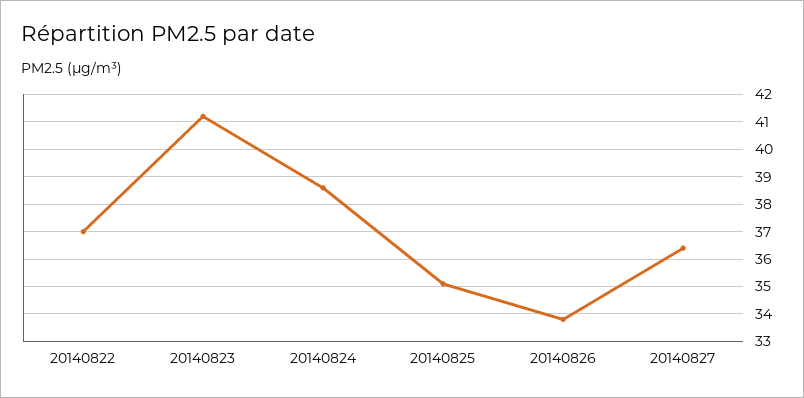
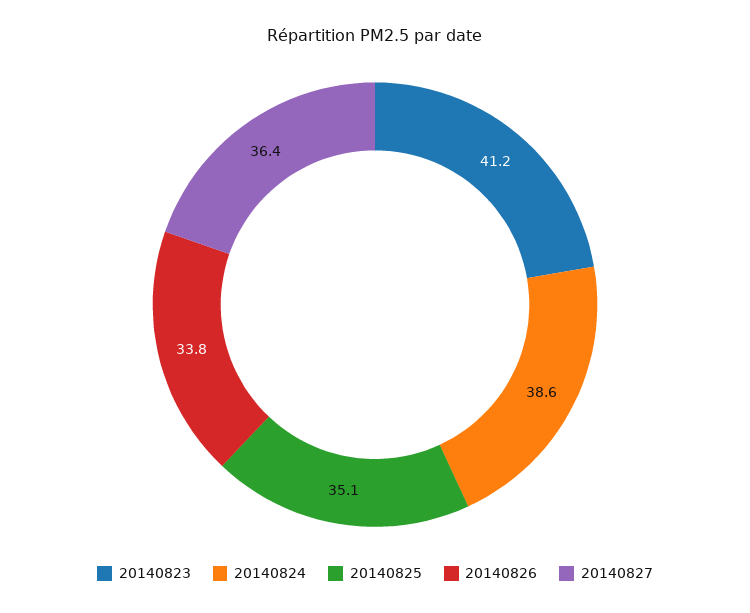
20140822: 37 -> none

